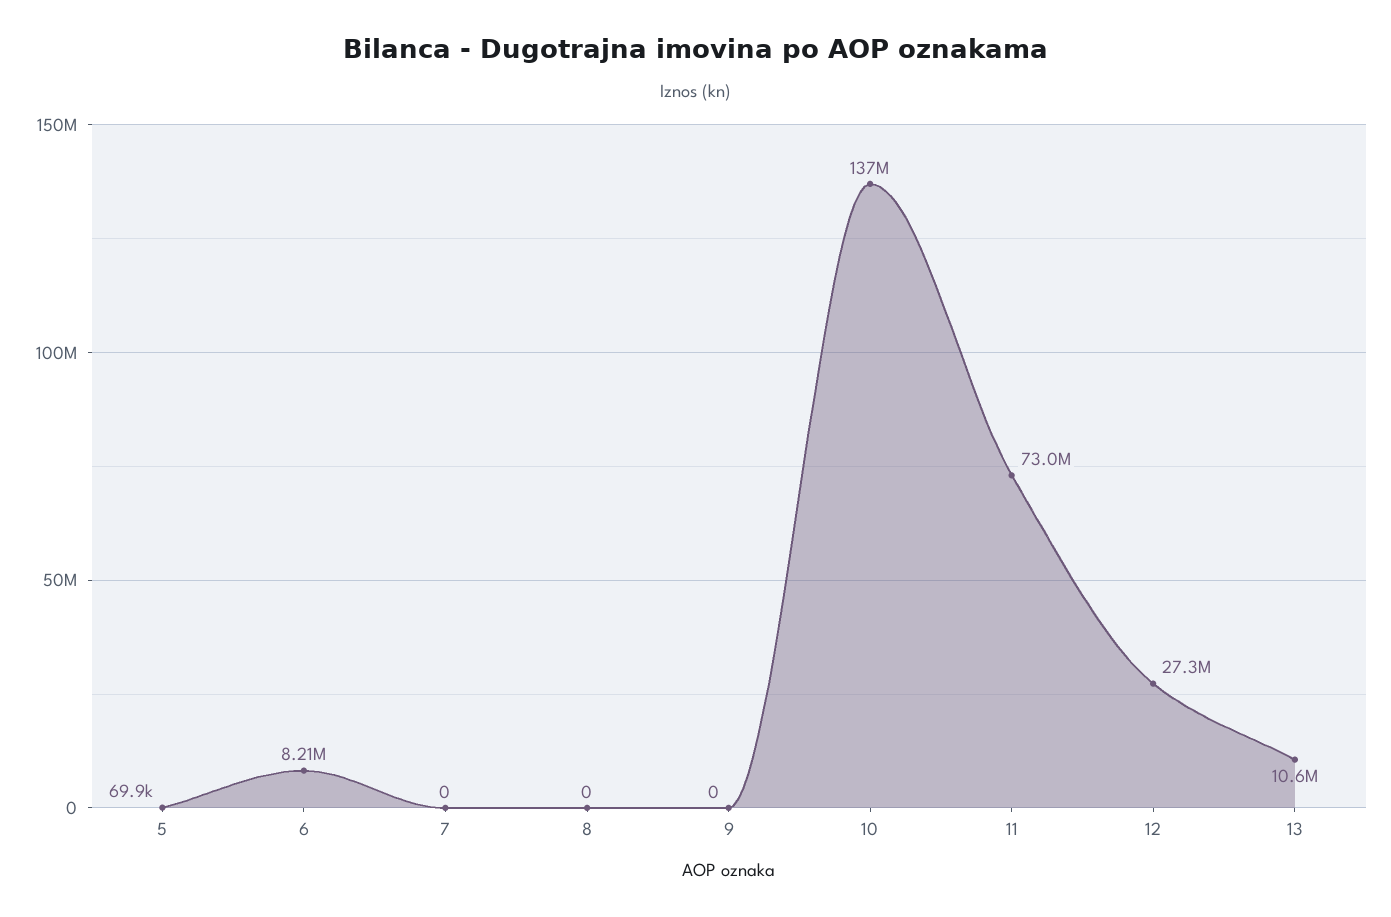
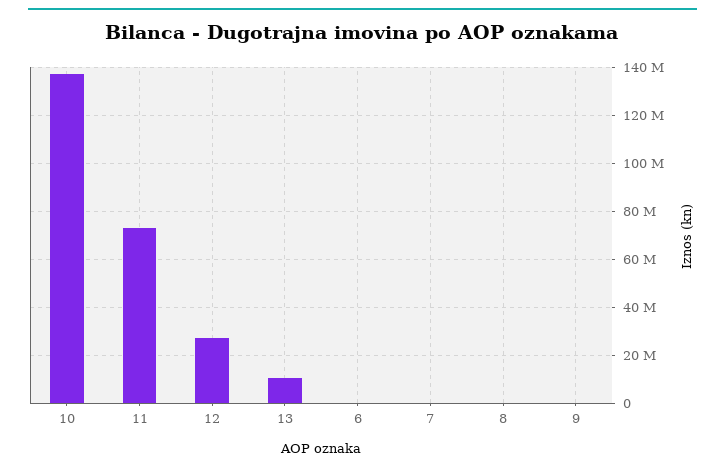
5: 69900 -> none
6: 8210000 -> 0

